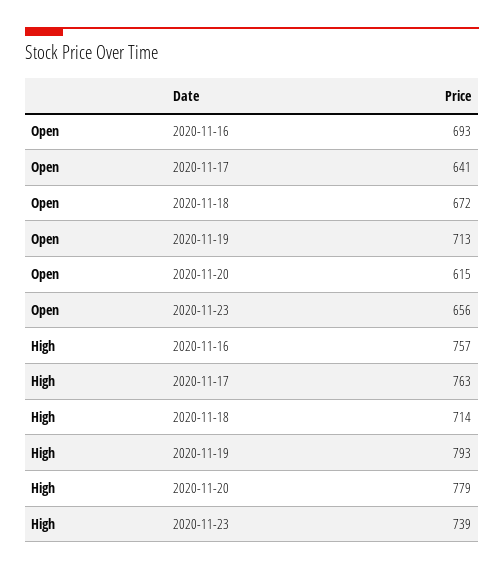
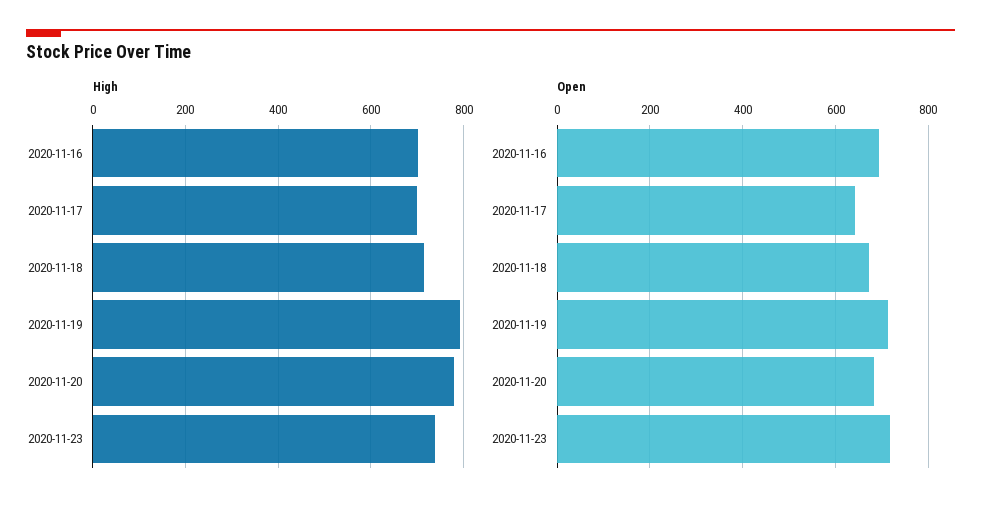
Open, 2020-11-20: 615 -> 680
Open, 2020-11-23: 656 -> 720
High, 2020-11-16: 757 -> 700
High, 2020-11-17: 763 -> 700

